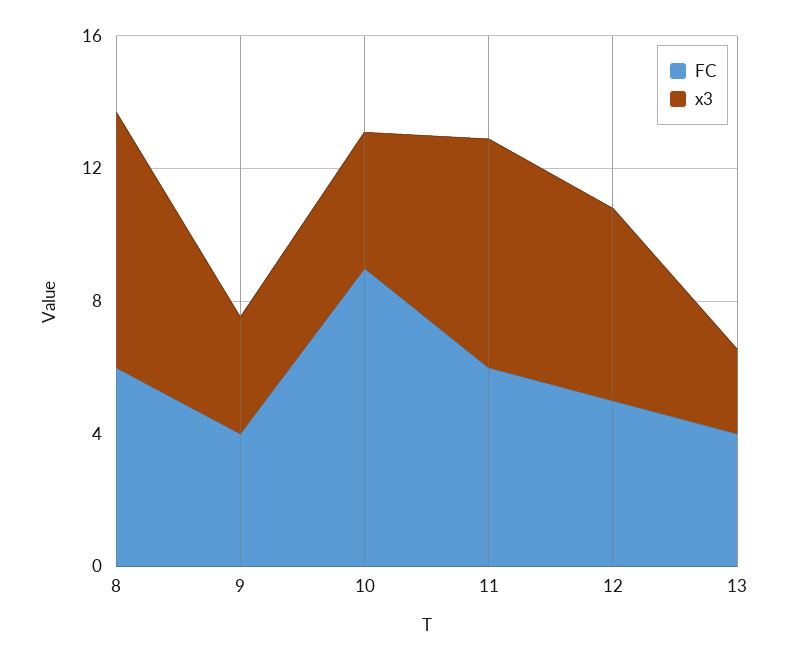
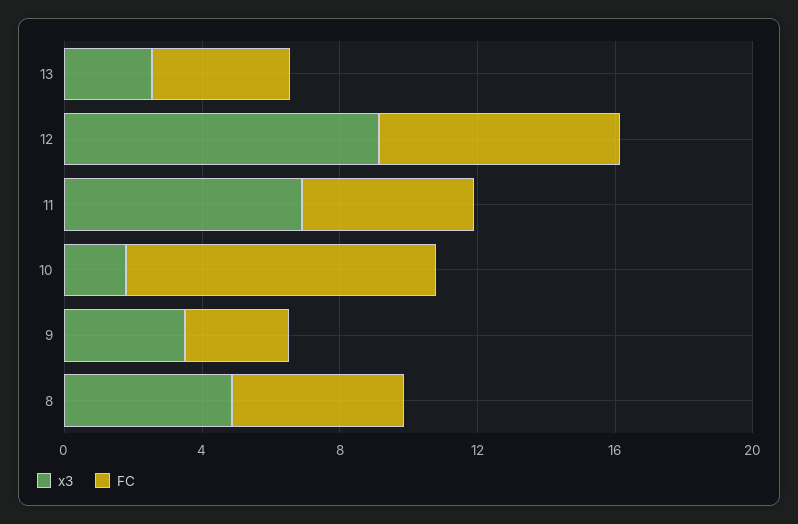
FC, 8: 6 -> 5
x3, 8: 8 -> 5
FC, 9: 4 -> 3
x3, 10: 4 -> 2
FC, 11: 6 -> 5
FC, 12: 5 -> 7
x3, 12: 6 -> 9

